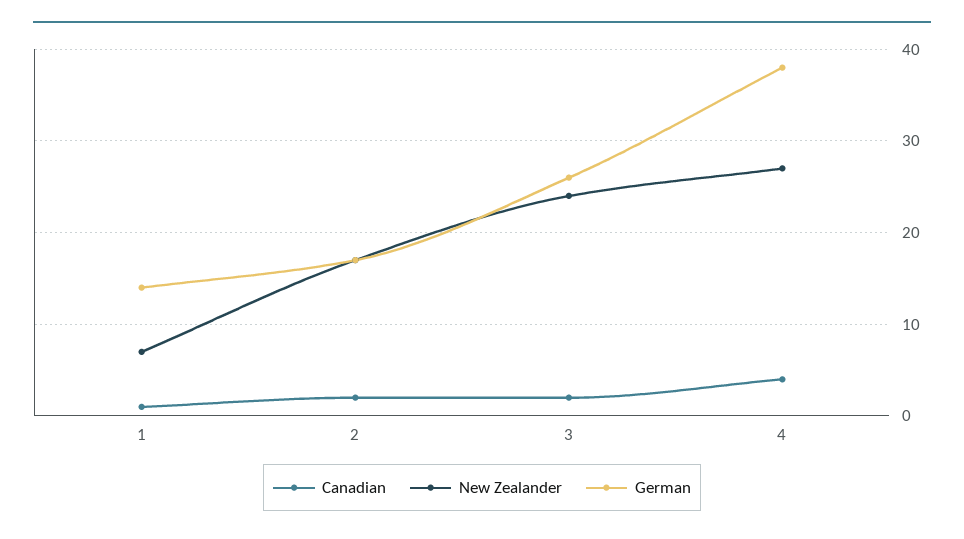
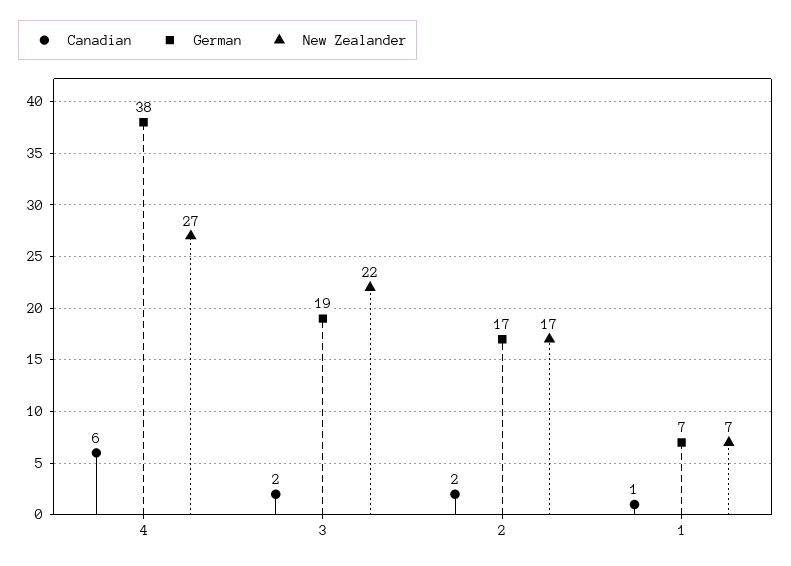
German, 1: 14 -> 7
New Zealander, 3: 24 -> 22
German, 3: 26 -> 19
Canadian, 4: 4 -> 6

